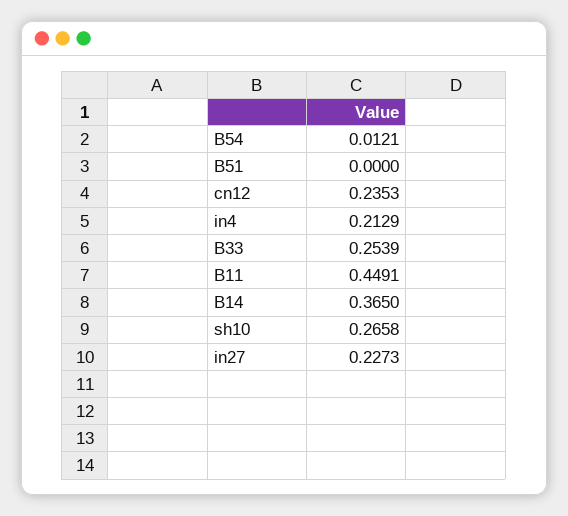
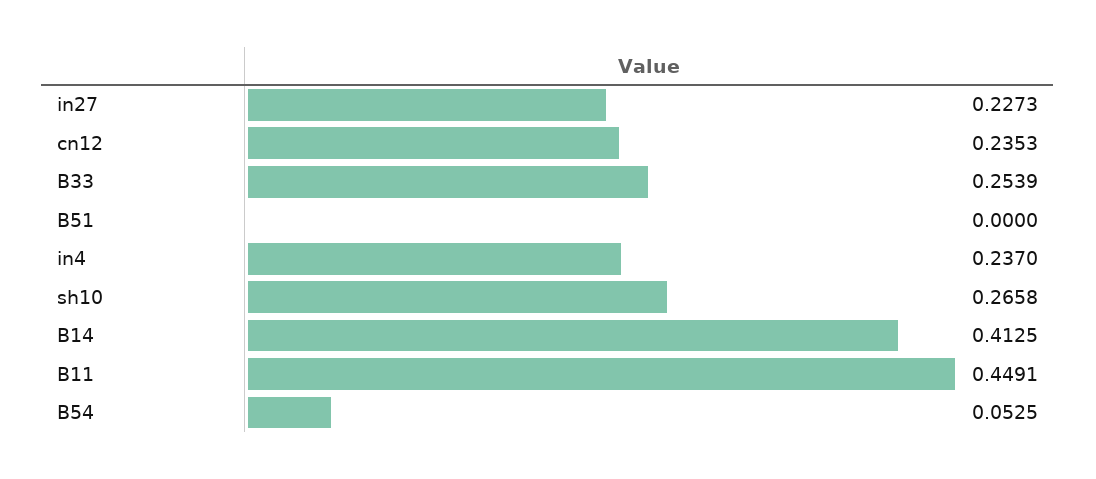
B54: 0.0121 -> 0.0525
in4: 0.2129 -> 0.237
B14: 0.365 -> 0.4125

